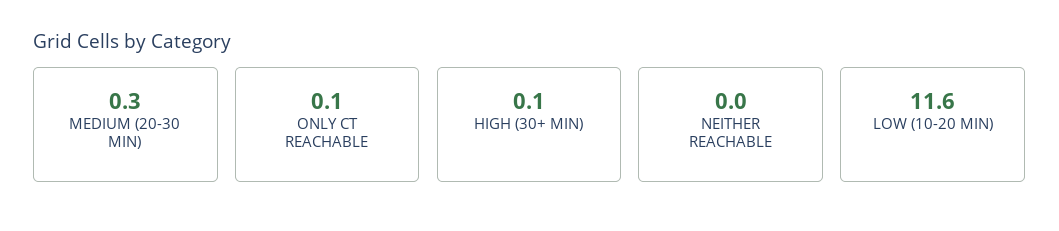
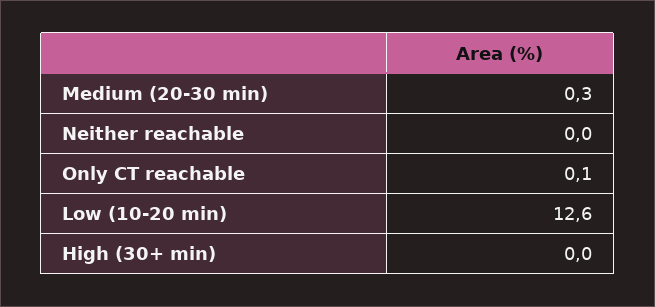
HIGH (30+ MIN): 0.1 -> 0
LOW (10-20 MIN): 11.6 -> 12.6

